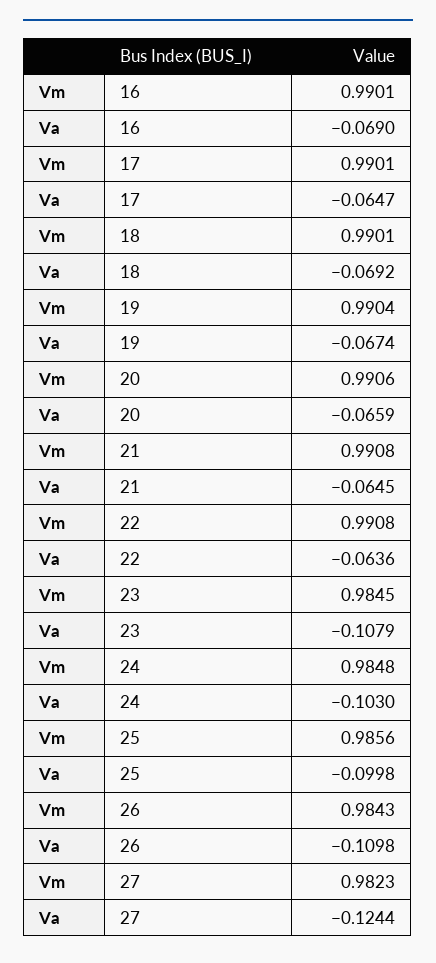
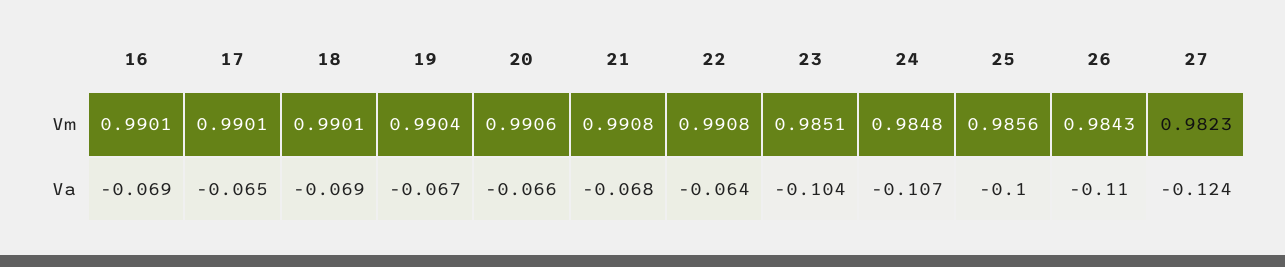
Va, 21: -0.0645 -> -0.068
Vm, 23: 0.9845 -> 0.9851
Va, 23: -0.1079 -> -0.104
Va, 24: -0.103 -> -0.107

